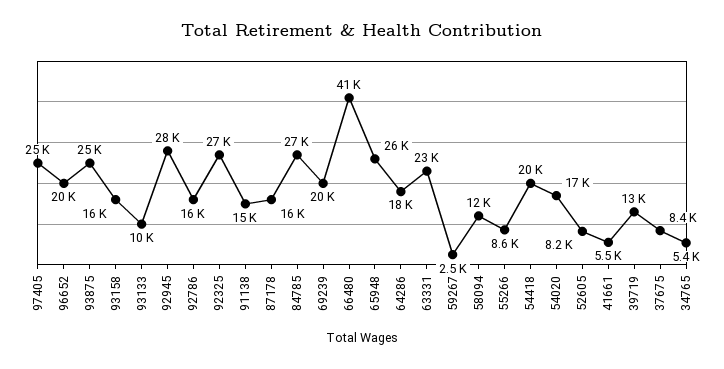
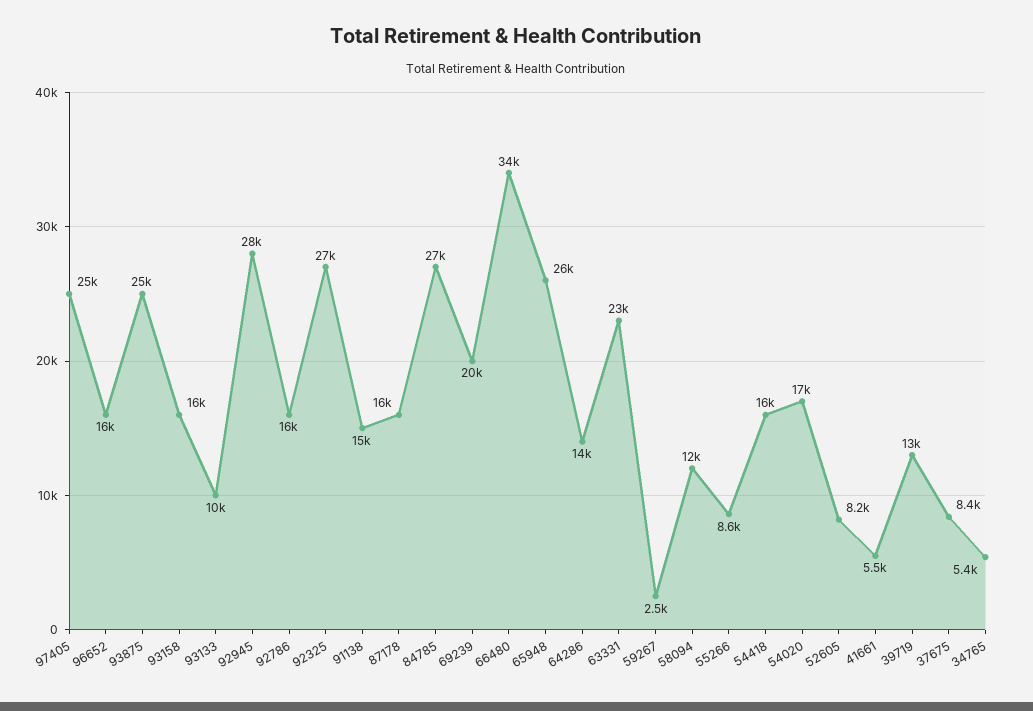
96652: 20000 -> 16000
66480: 41000 -> 34000
64286: 18000 -> 14000
54418: 20000 -> 16000

